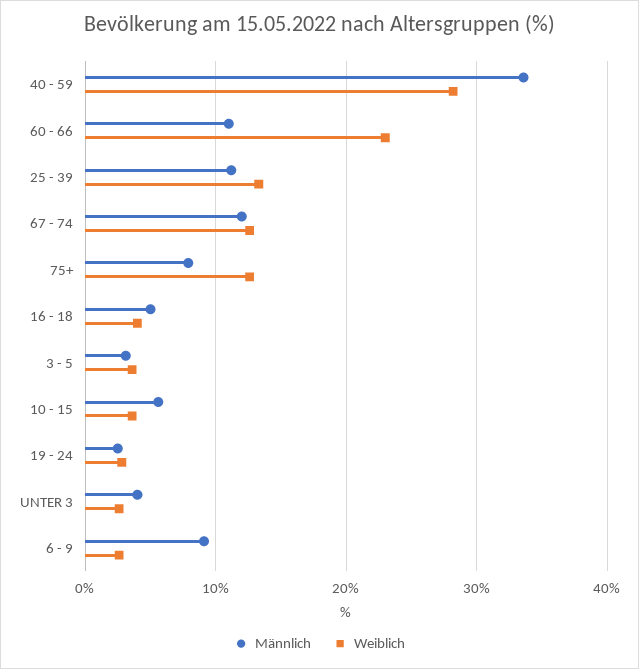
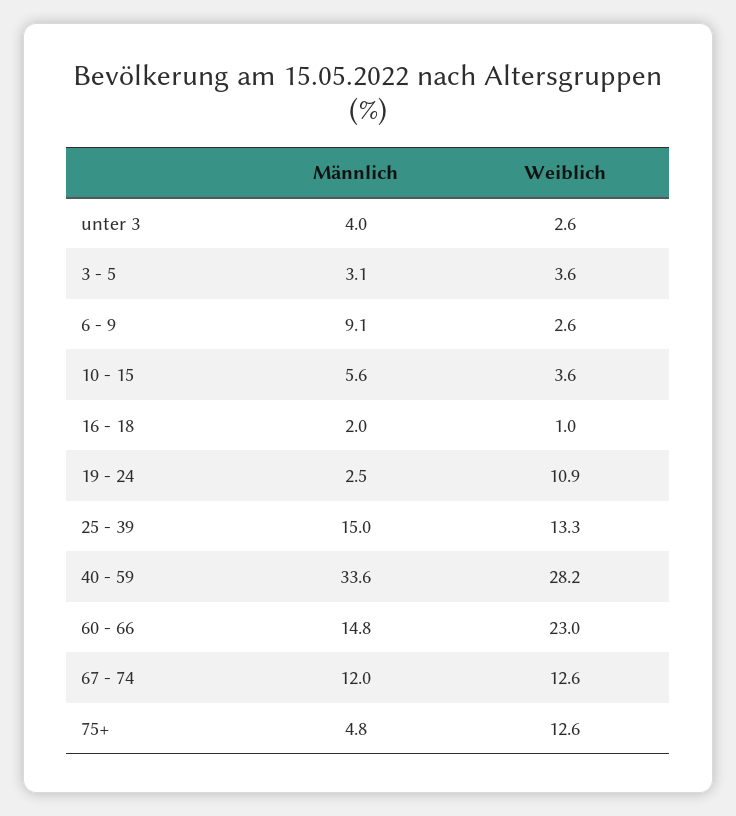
Männlich, 60 - 66: 11 -> 14.8
Männlich, 25 - 39: 11 -> 15
Männlich, 75+: 8 -> 4.8
Männlich, 16 - 18: 5 -> 2
Weiblich, 16 - 18: 4 -> 1
Weiblich, 19 - 24: 3 -> 10.9

